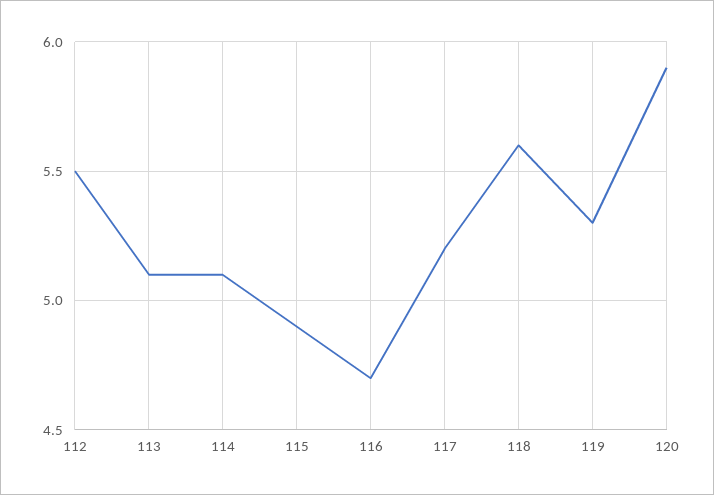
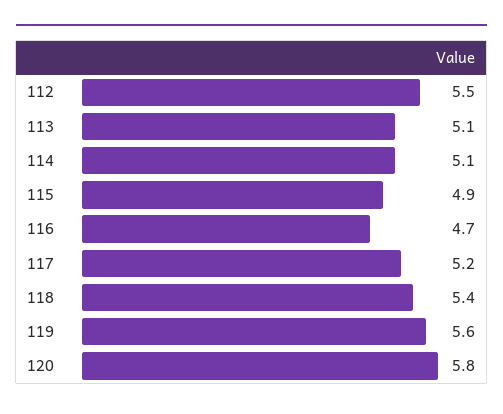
118: 5.6 -> 5.4
119: 5.3 -> 5.6
120: 5.9 -> 5.8

